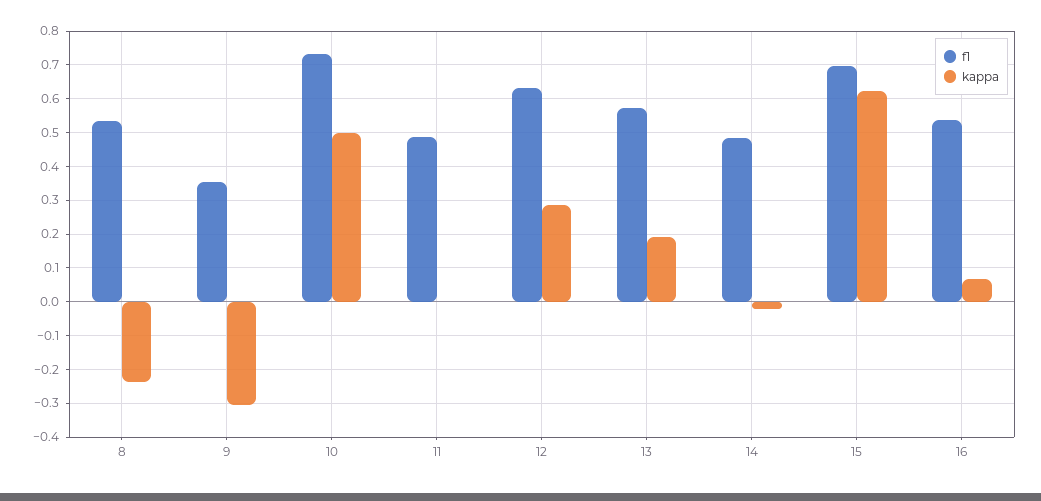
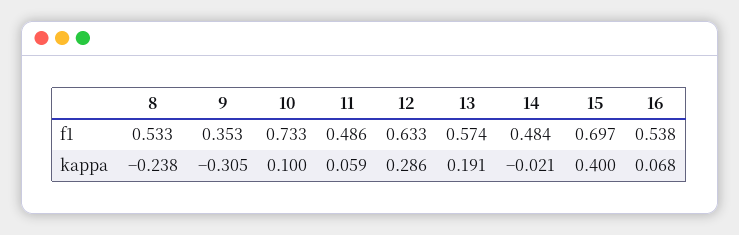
kappa, 10: 0.5 -> 0.1
kappa, 11: 0 -> 0.059
kappa, 15: 0.62 -> 0.4

